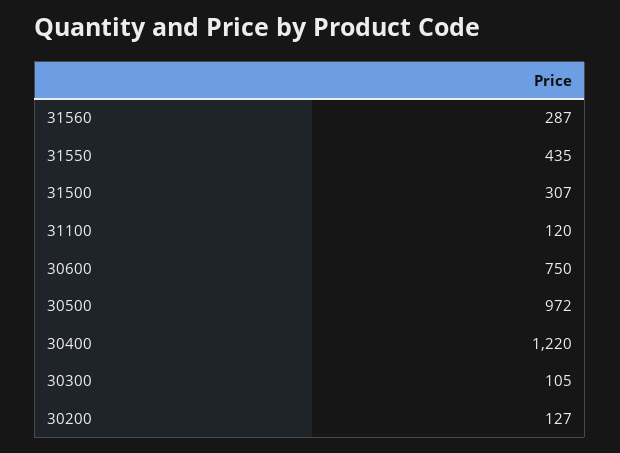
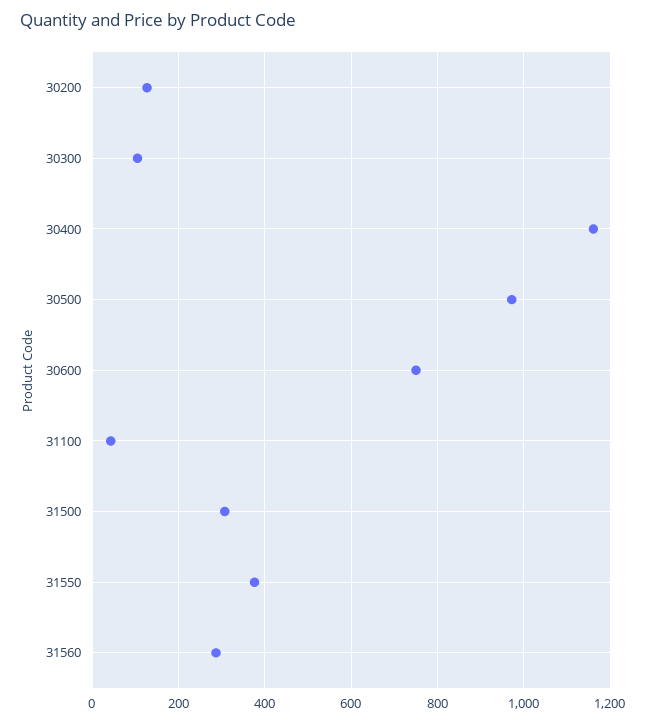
31550: 435 -> 380
31100: 120 -> 40
30400: 1220 -> 1160

